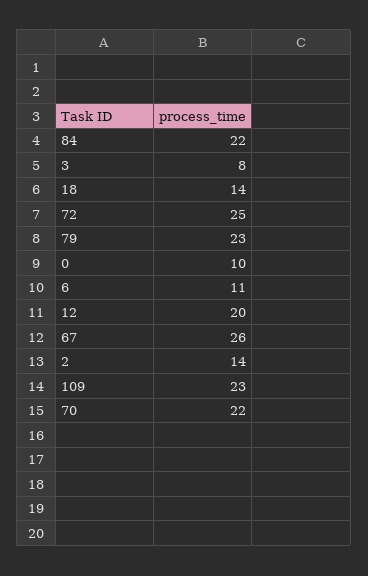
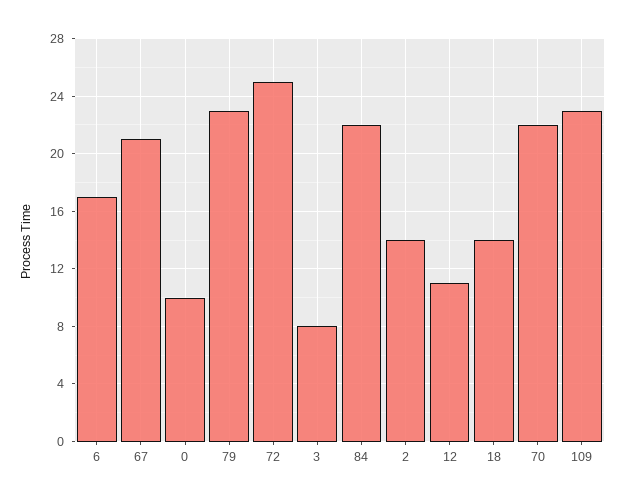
6: 11 -> 17
12: 20 -> 11
67: 26 -> 21

